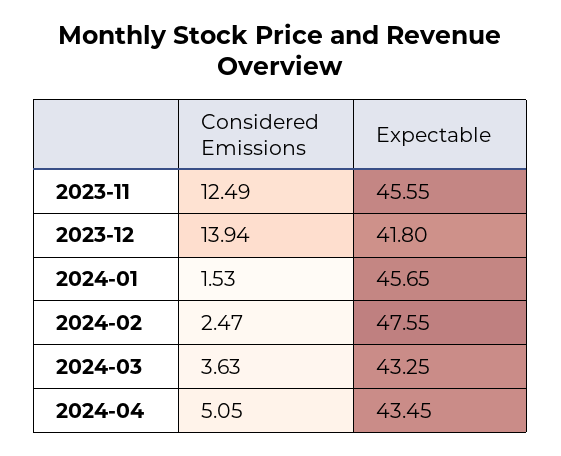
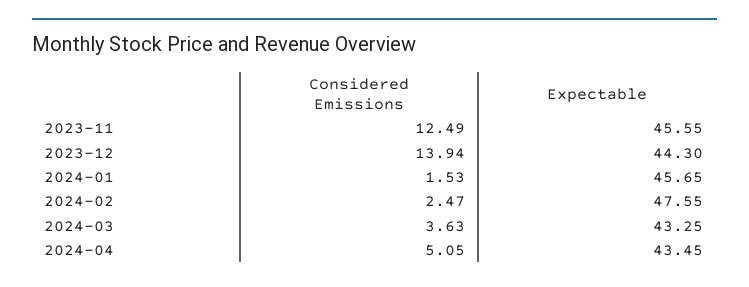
Expectable, 2023-12: 41.8 -> 44.3

